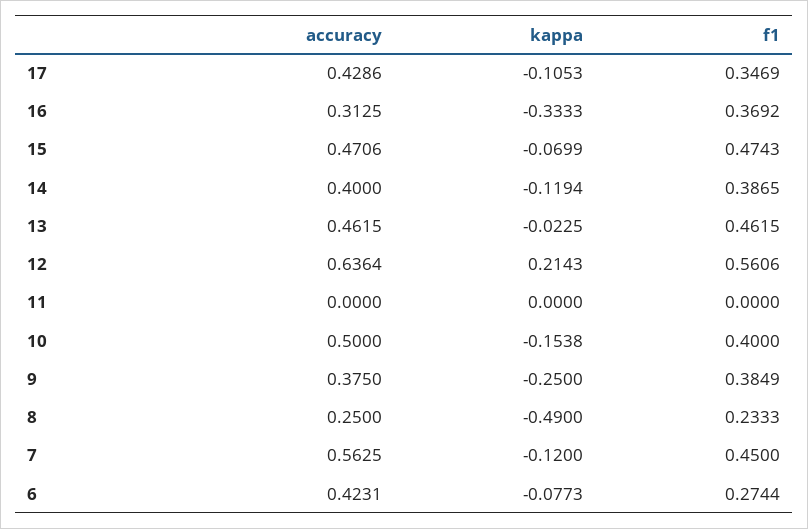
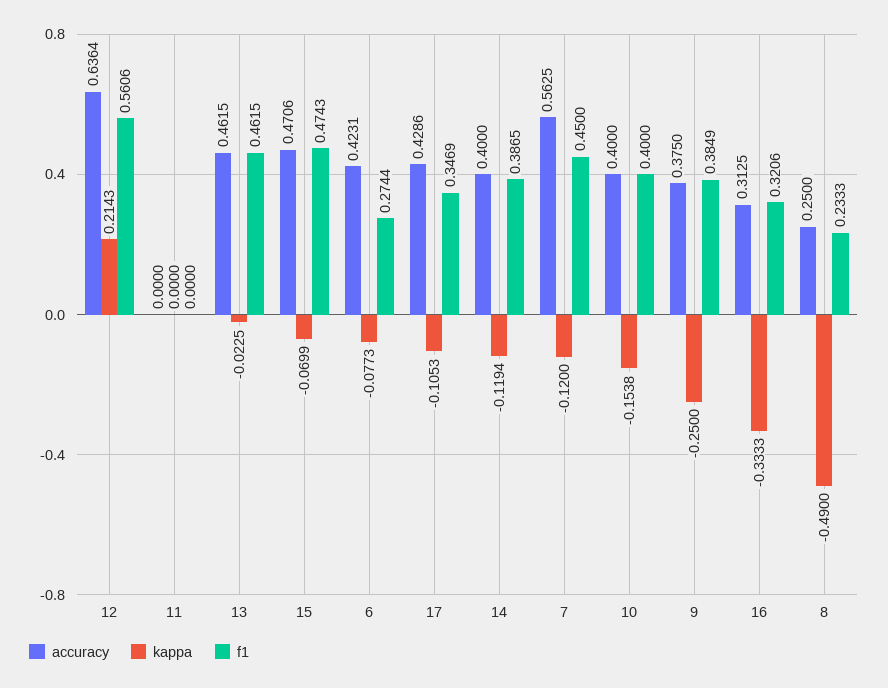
f1, 16: 0.3692 -> 0.3206
accuracy, 10: 0.5 -> 0.4

